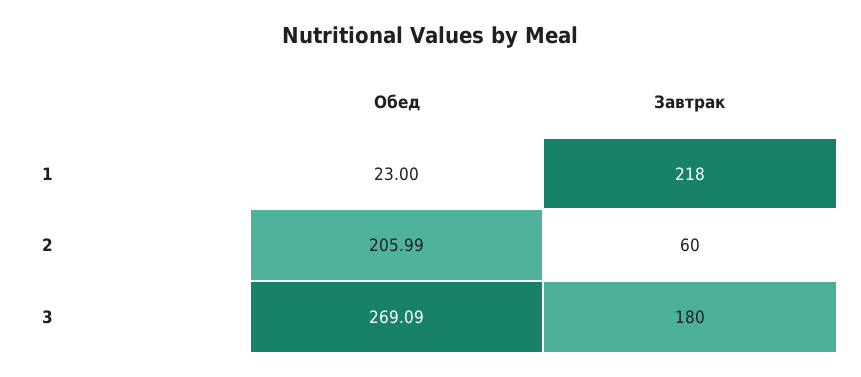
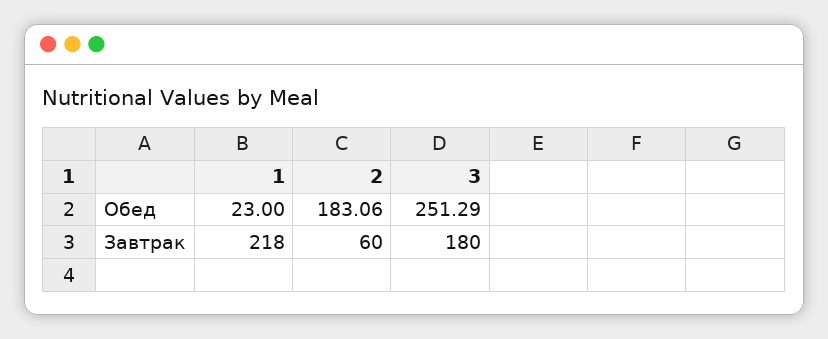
Обед, 2: 205.99 -> 183.06
Обед, 3: 269.09 -> 251.29

